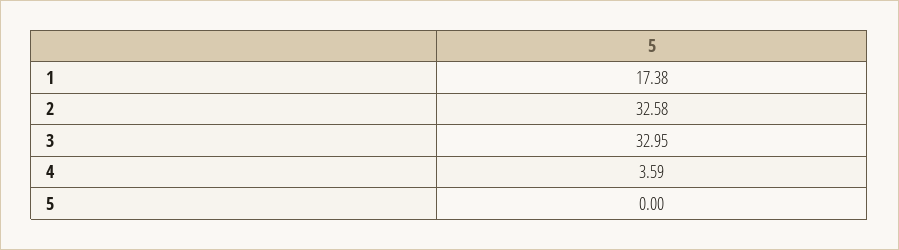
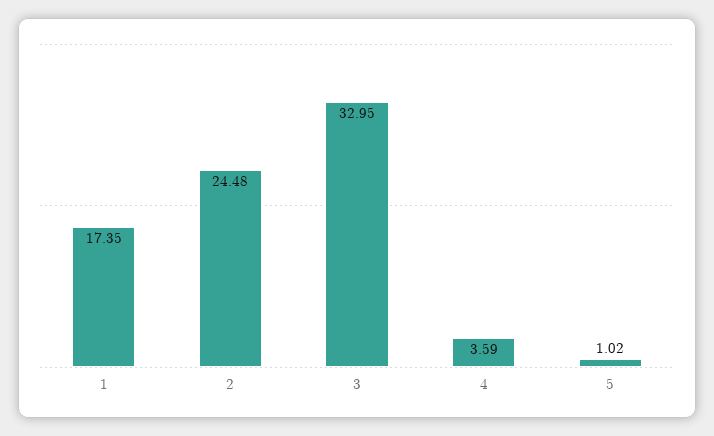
1: 17.38 -> 17.35
2: 32.58 -> 24.48
5: 0 -> 1.02

